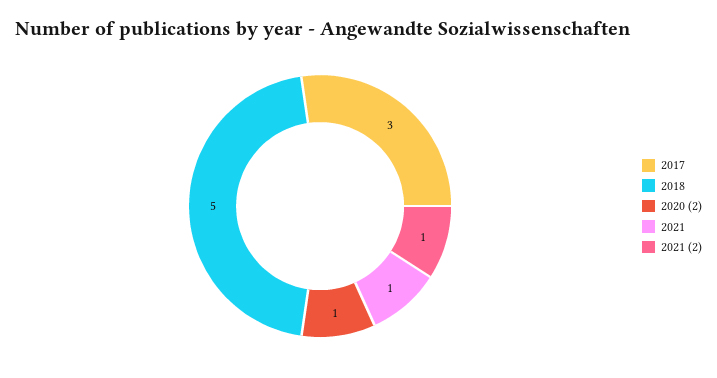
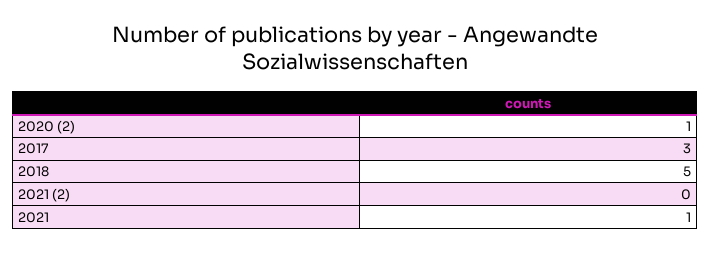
2021 (2): 1 -> 0

